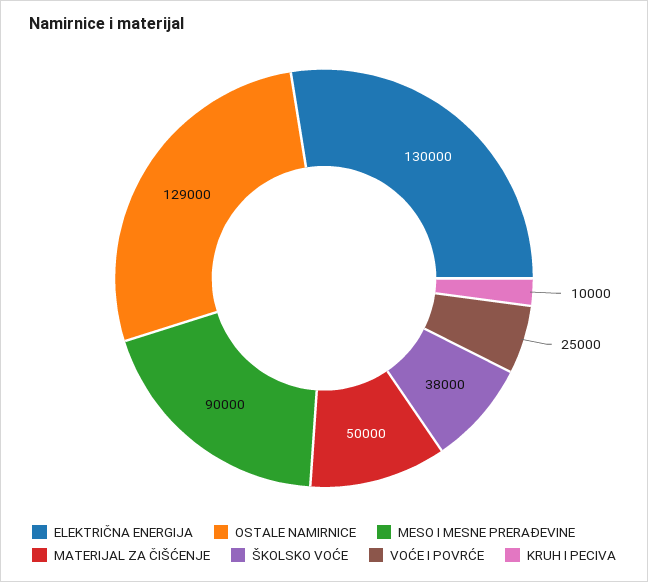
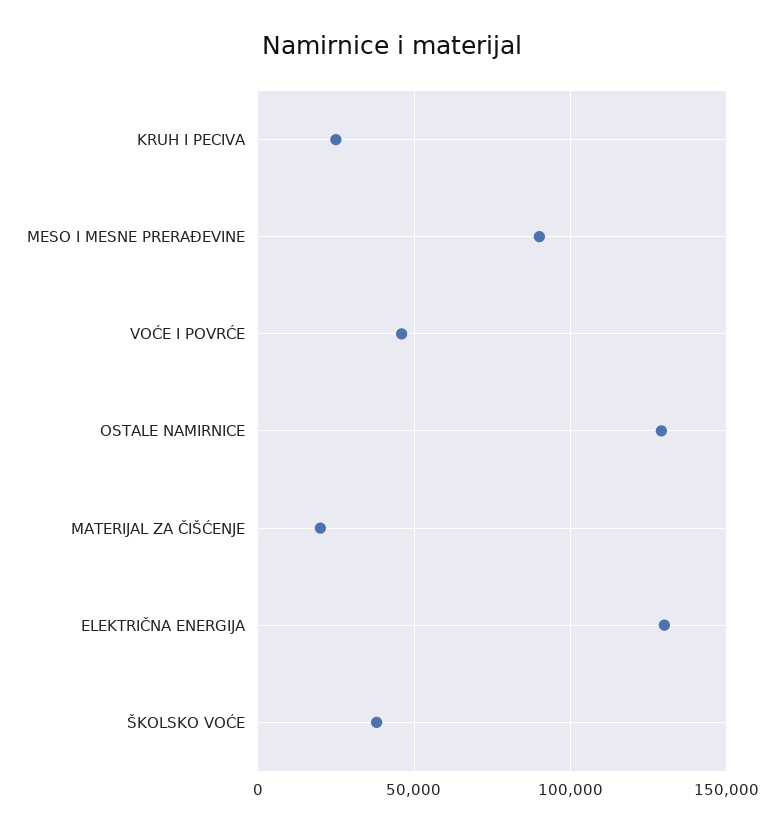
MATERIJAL ZA ČIŠĆENJE: 50000 -> 20000
VOĆE I POVRĆE: 25000 -> 45000
KRUH I PECIVA: 10000 -> 25000

